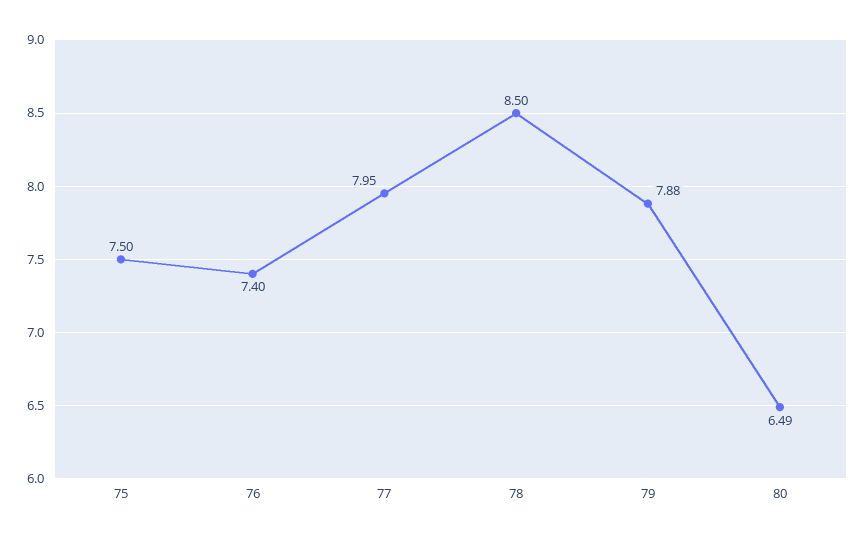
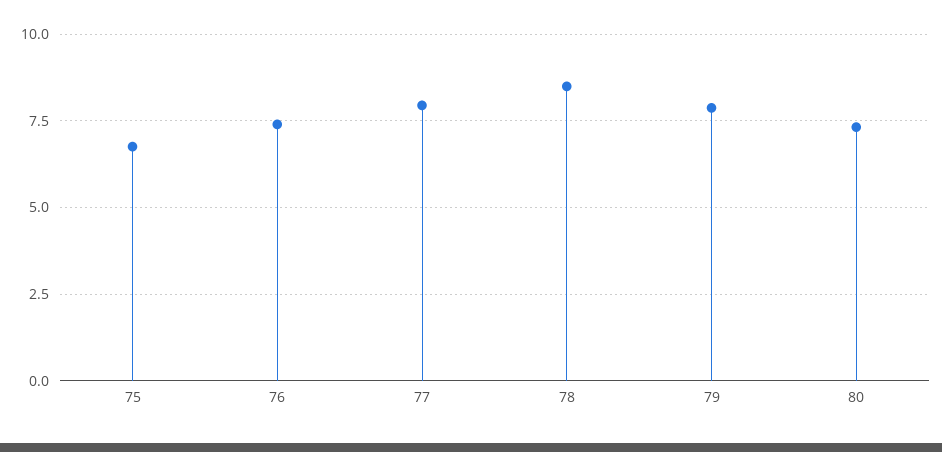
75: 7.5 -> 6.75
80: 6.49 -> 7.25

